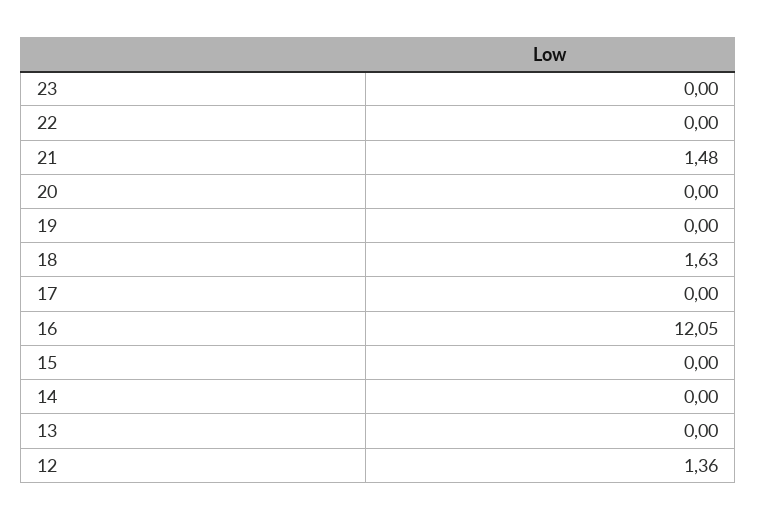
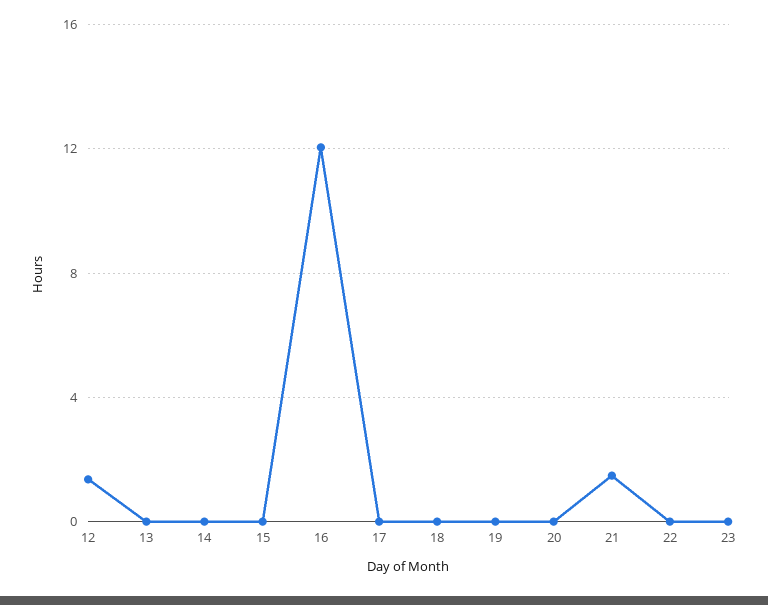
18: 1.63 -> 0

